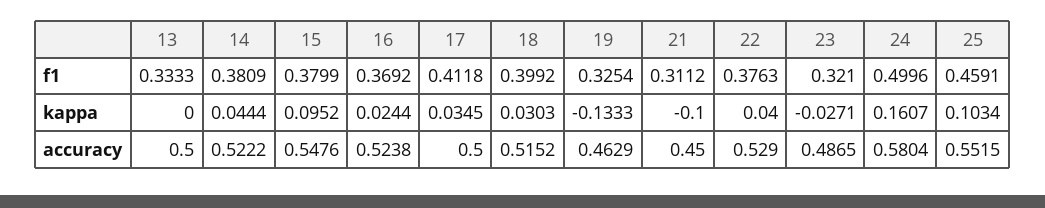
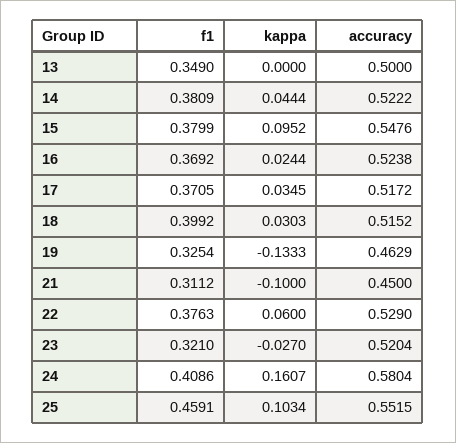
13, f1: 0.3333 -> 0.349
17, f1: 0.4118 -> 0.3705
24, f1: 0.4996 -> 0.4086
22, kappa: 0.04 -> 0.06
23, kappa: -0.0271 -> -0.027
17, accuracy: 0.5 -> 0.5172
23, accuracy: 0.4865 -> 0.5204

